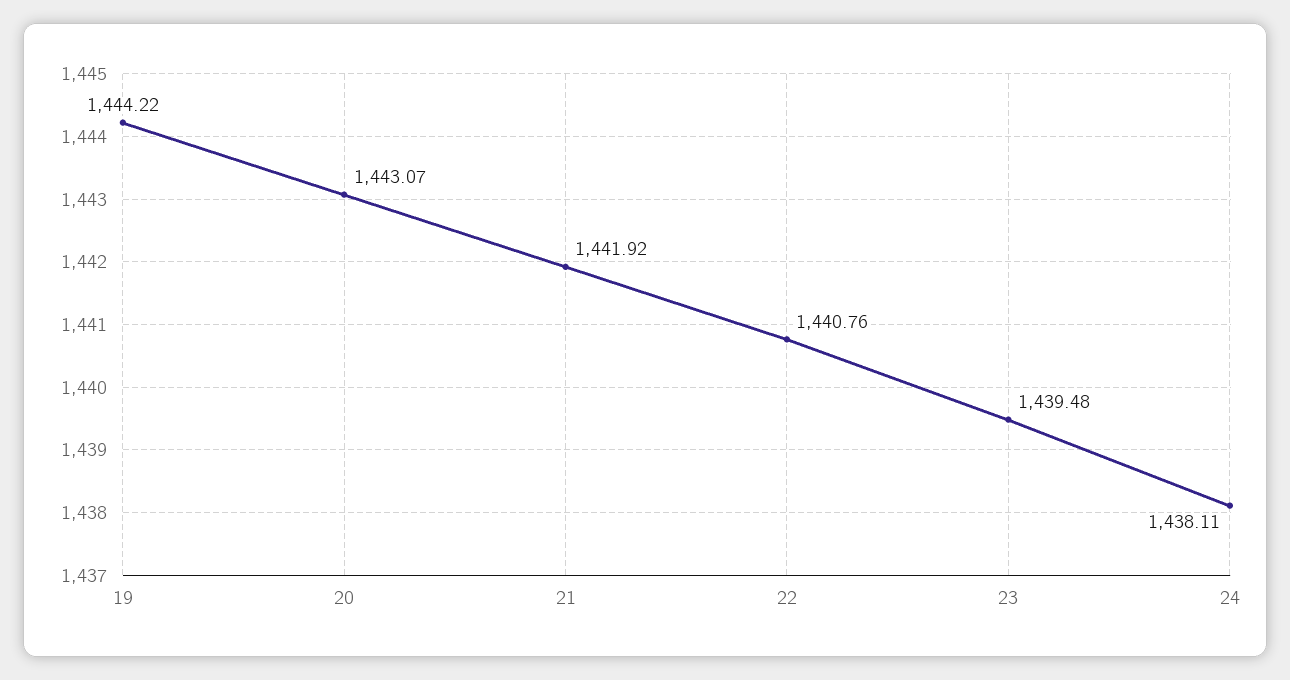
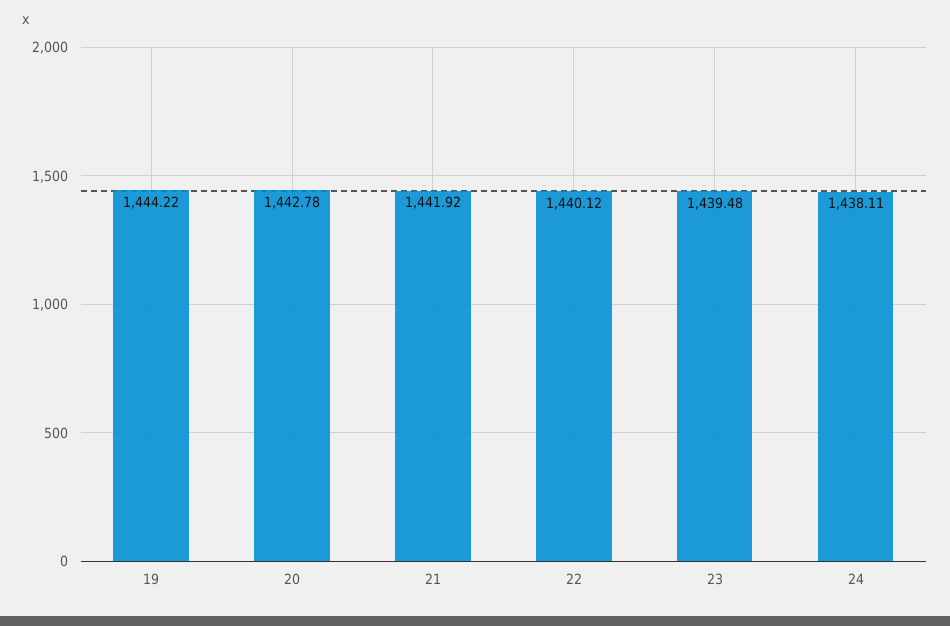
20: 1443.07 -> 1442.78
22: 1440.76 -> 1440.12

